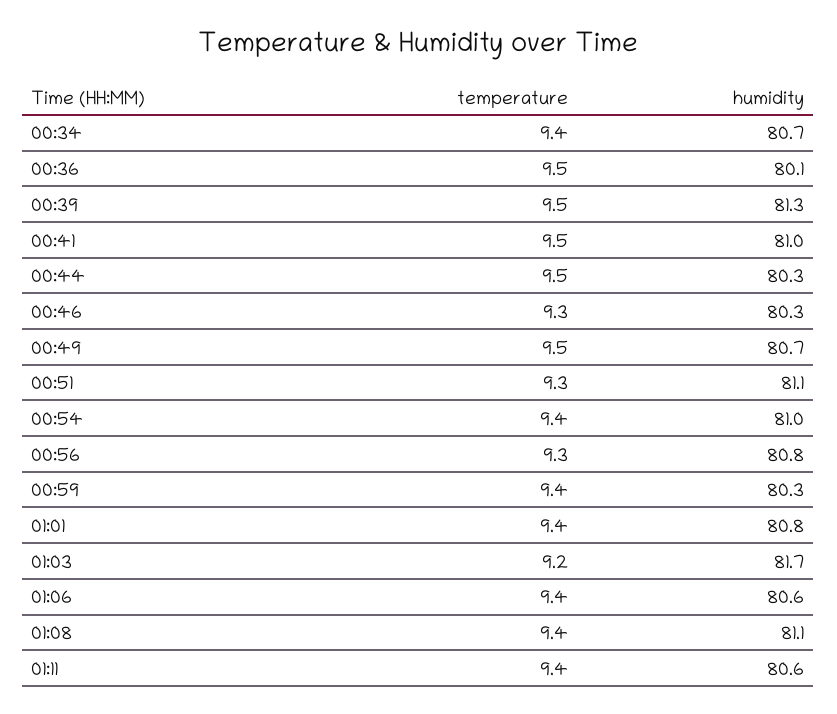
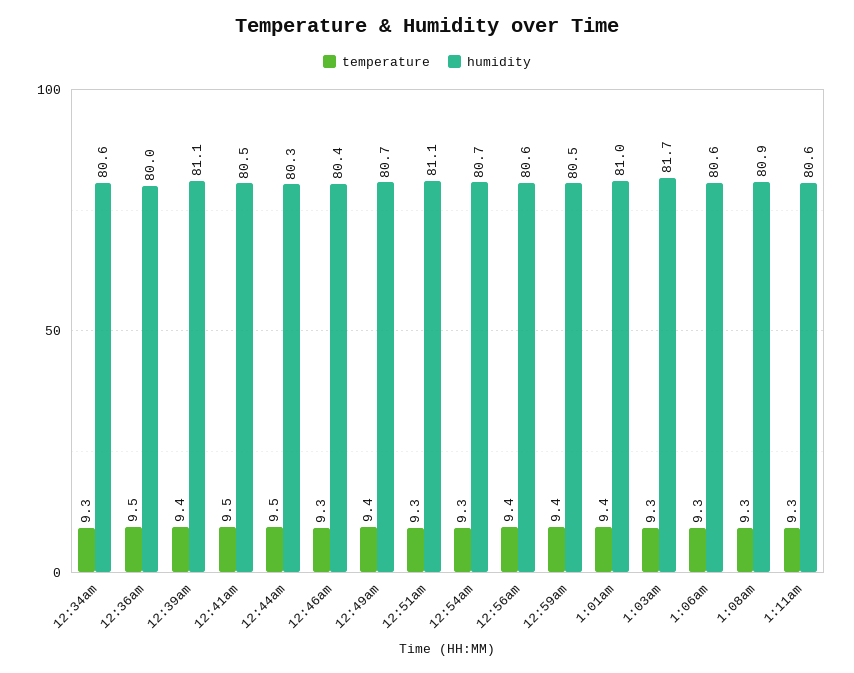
temperature, 00:34: 9.4 -> 9.3
humidity, 00:34: 80.7 -> 80.6
humidity, 00:36: 80.1 -> 80
temperature, 00:39: 9.5 -> 9.4
humidity, 00:39: 81.3 -> 81.1
humidity, 00:41: 81 -> 80.5
humidity, 00:46: 80.3 -> 80.4
temperature, 00:49: 9.5 -> 9.4
temperature, 00:54: 9.4 -> 9.3
humidity, 00:54: 81 -> 80.7
temperature, 00:56: 9.3 -> 9.4
humidity, 00:56: 80.8 -> 80.6
humidity, 00:59: 80.3 -> 80.5
humidity, 01:01: 80.8 -> 81
temperature, 01:03: 9.2 -> 9.3
temperature, 01:06: 9.4 -> 9.3
temperature, 01:08: 9.4 -> 9.3
humidity, 01:08: 81.1 -> 80.9
temperature, 01:11: 9.4 -> 9.3

